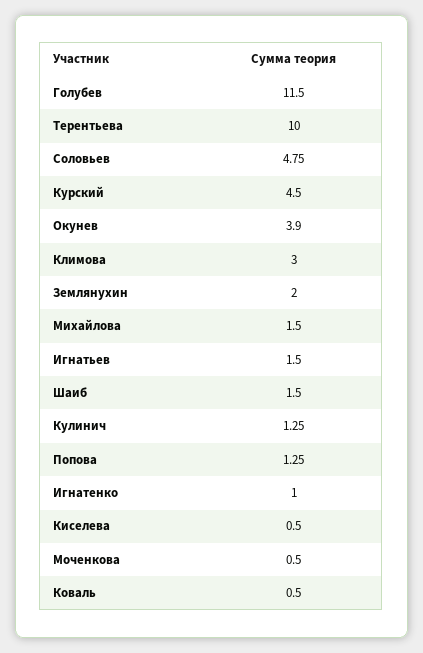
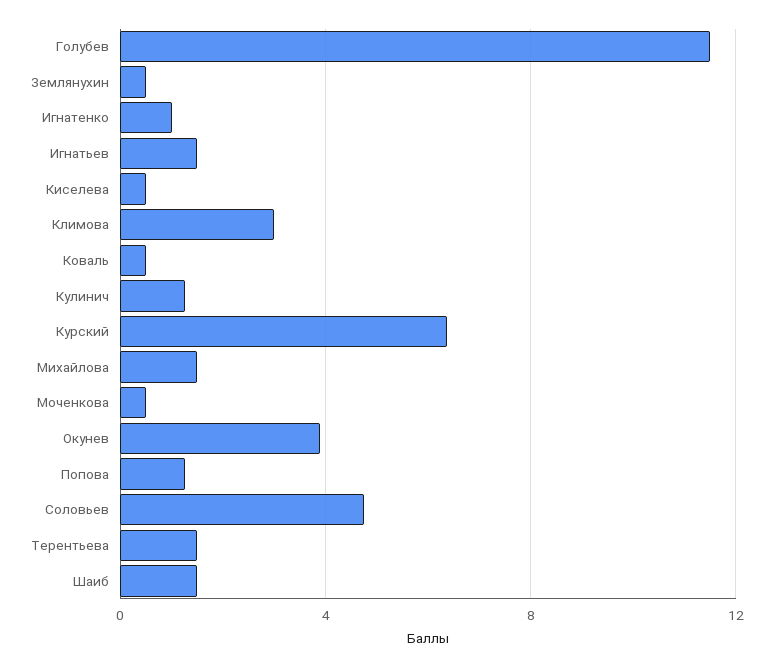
Терентьева: 10 -> 1.5
Курский: 4.5 -> 6.5
Землянухин: 2 -> 0.5

